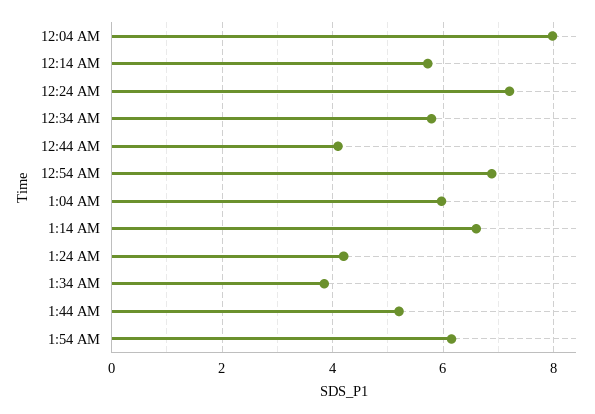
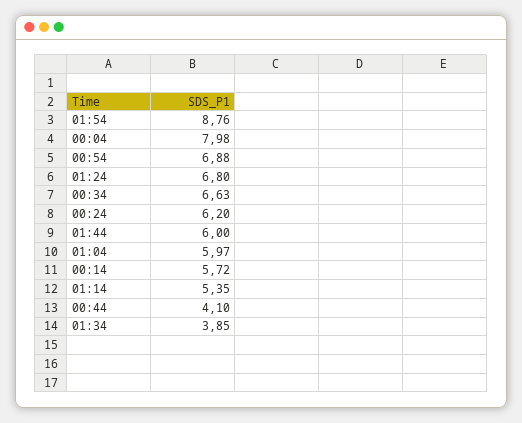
12:24 AM: 7.2 -> 6.2
12:34 AM: 5.8 -> 6.63
1:14 AM: 6.6 -> 5.35
1:24 AM: 4.2 -> 6.8
1:44 AM: 5.2 -> 6
1:54 AM: 6.2 -> 8.76

